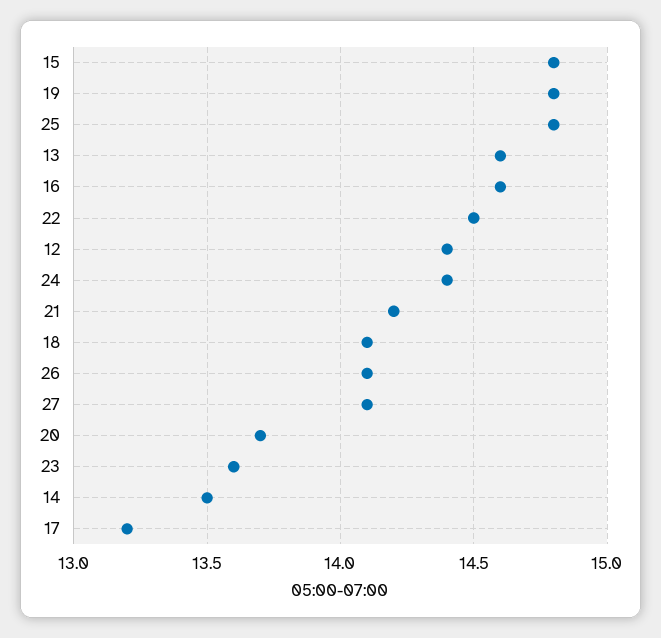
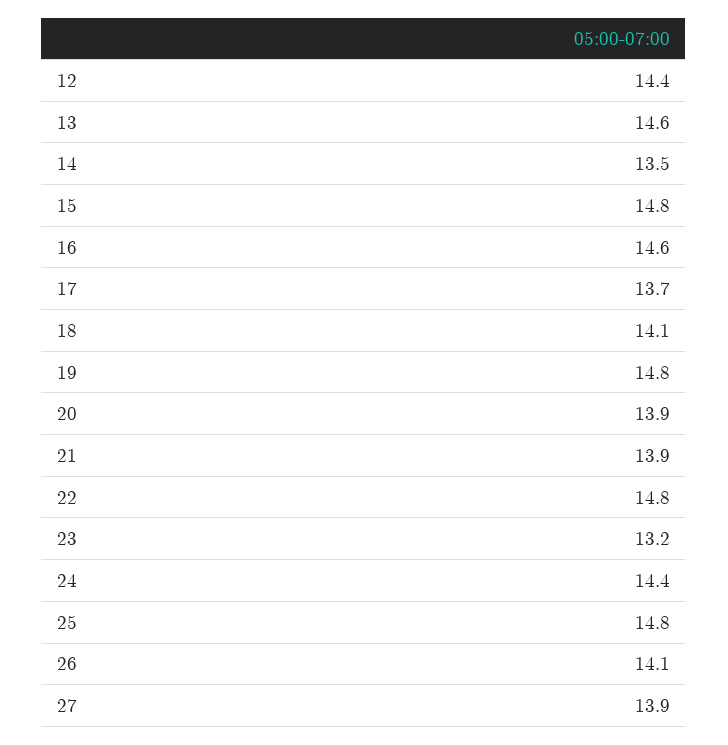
22: 14.5 -> 14.8
21: 14.2 -> 13.9
27: 14.1 -> 13.9
20: 13.7 -> 13.9
23: 13.6 -> 13.2
17: 13.2 -> 13.7

